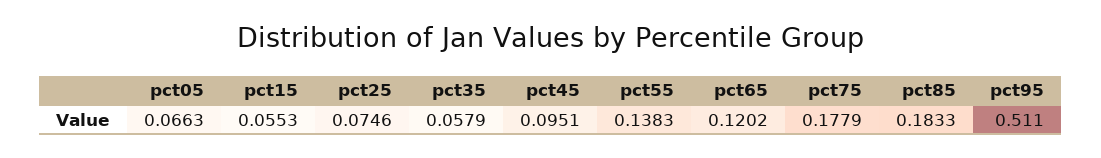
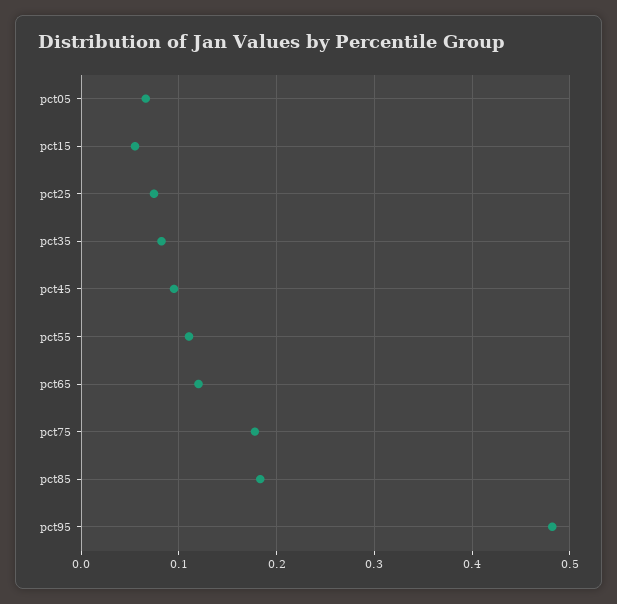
pct35: 0.0579 -> 0.08
pct55: 0.1383 -> 0.11
pct95: 0.511 -> 0.48

